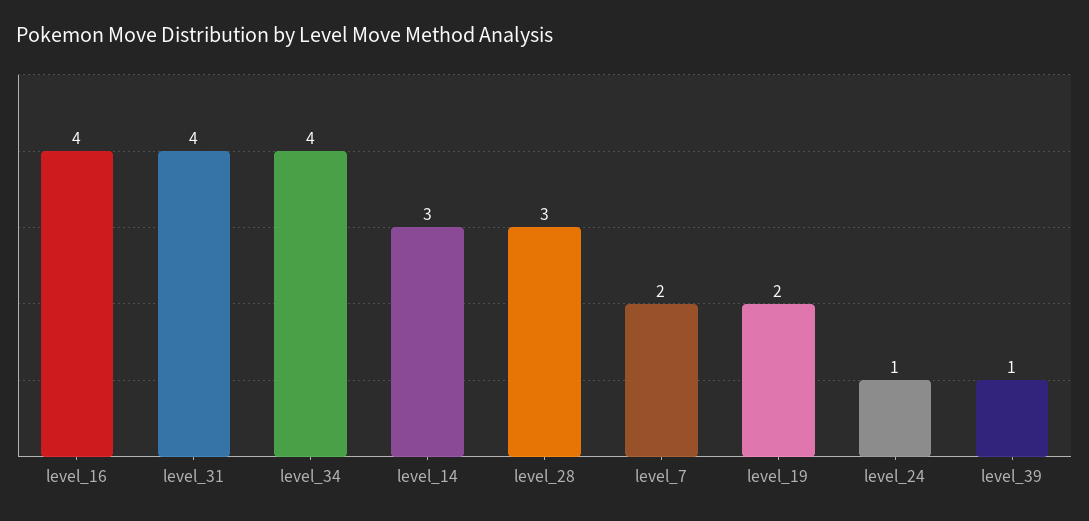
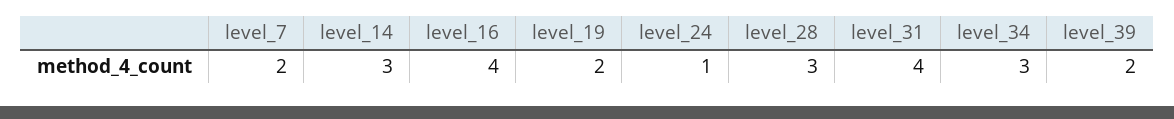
level_34: 4 -> 3
level_39: 1 -> 2

